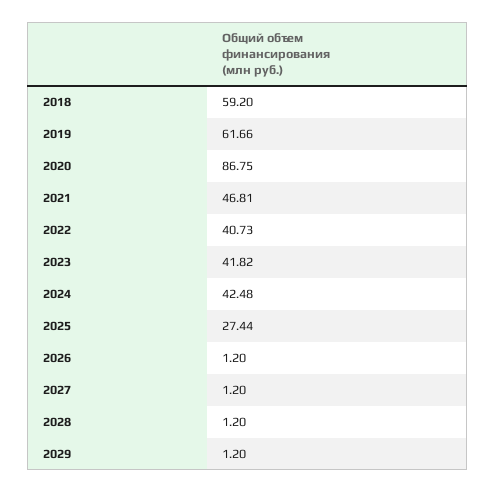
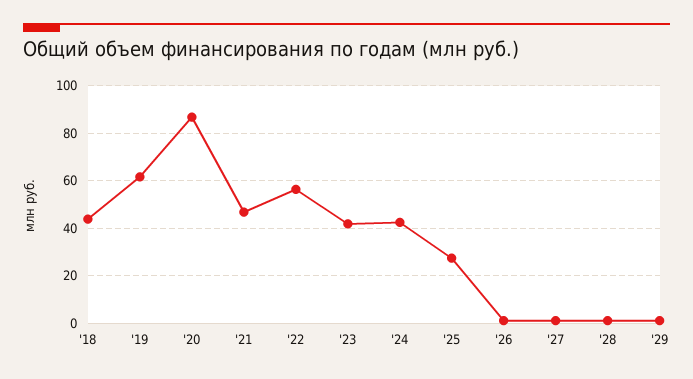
2018: 59.2 -> 45
2022: 40.73 -> 55

